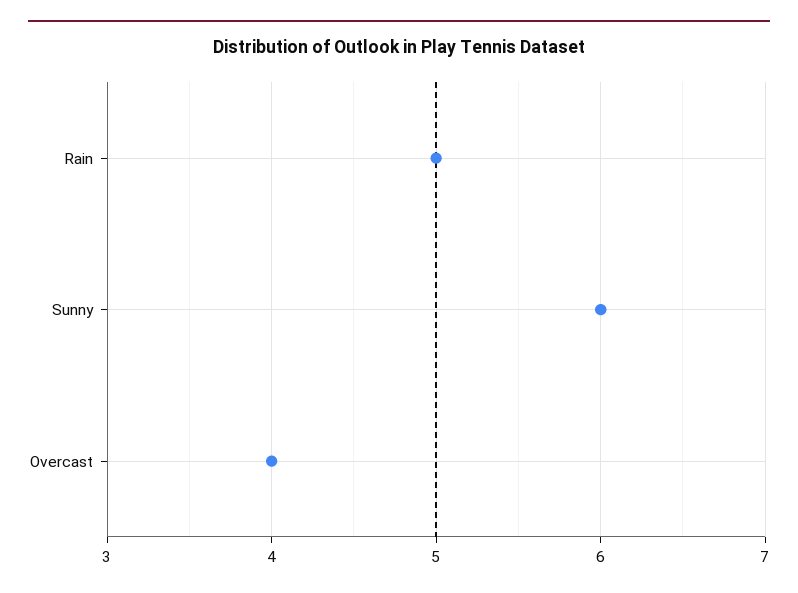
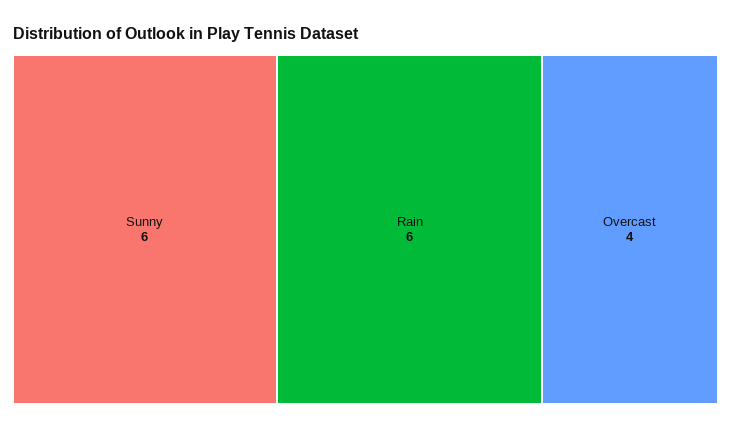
Rain: 5 -> 6

